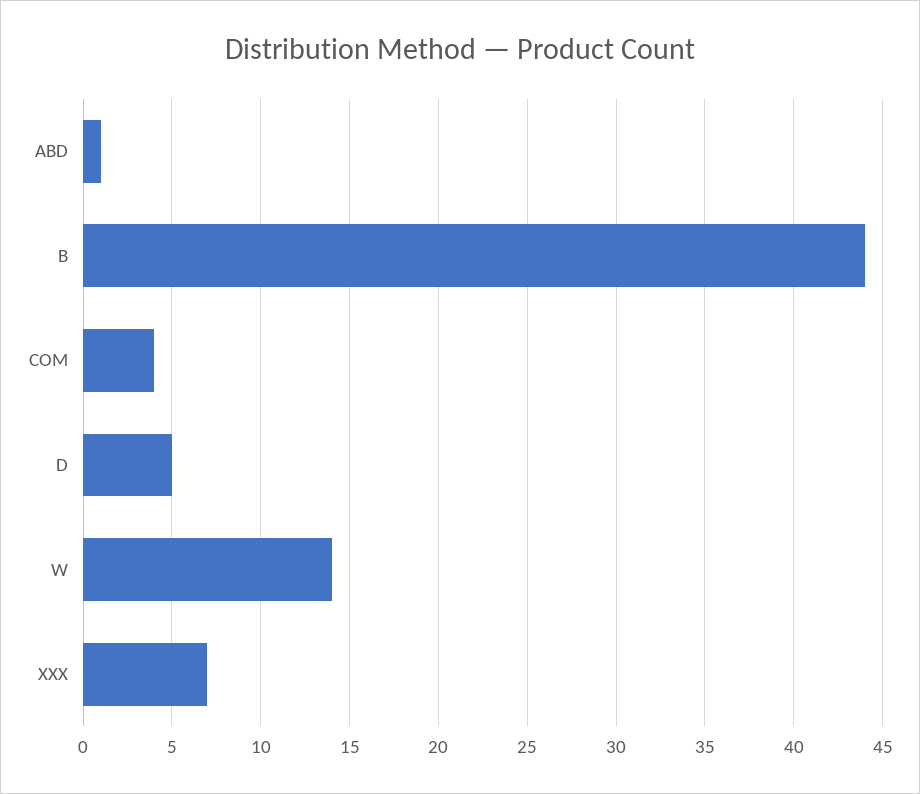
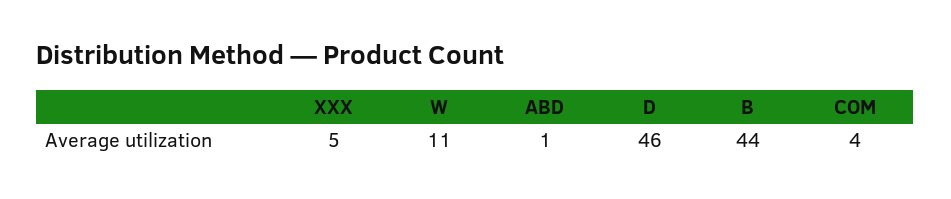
D: 5 -> 46
W: 14 -> 11
XXX: 7 -> 5

